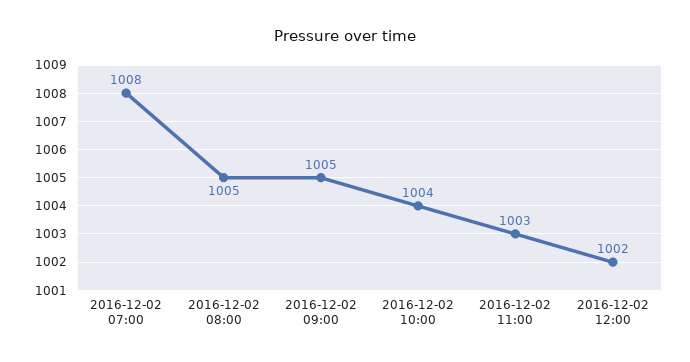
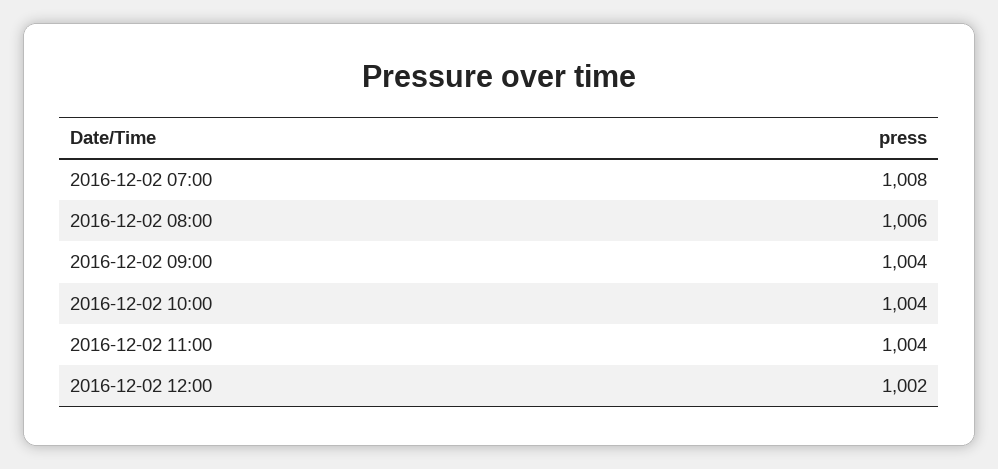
2016-12-02 08:00: 1005 -> 1006
2016-12-02 09:00: 1005 -> 1004
2016-12-02 11:00: 1003 -> 1004

